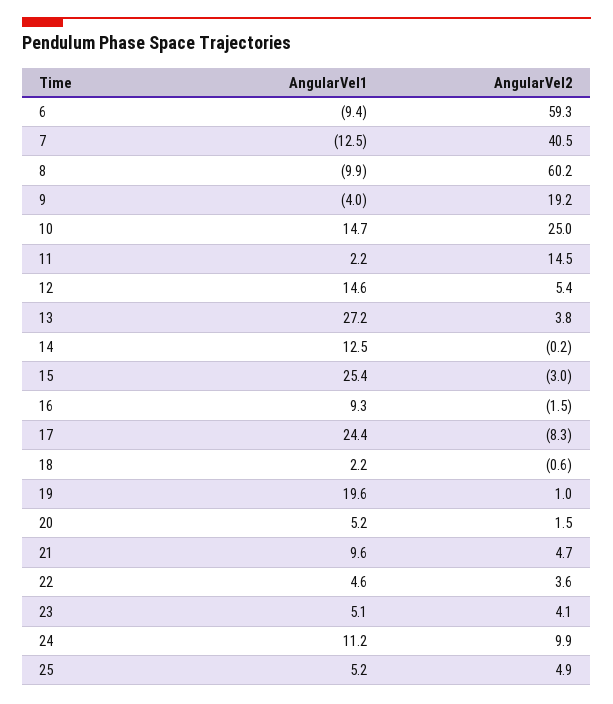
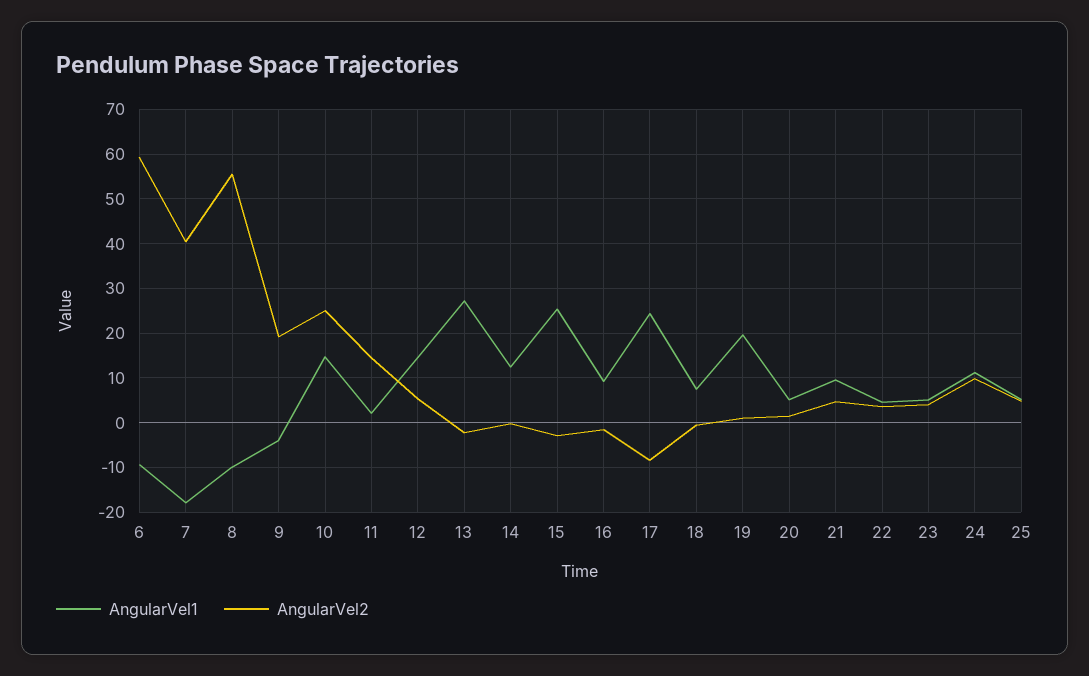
AngularVel1, 7: -12.5 -> -18
AngularVel2, 8: 60.2 -> 56
AngularVel2, 13: 3.8 -> -2
AngularVel1, 18: 2.2 -> 8

